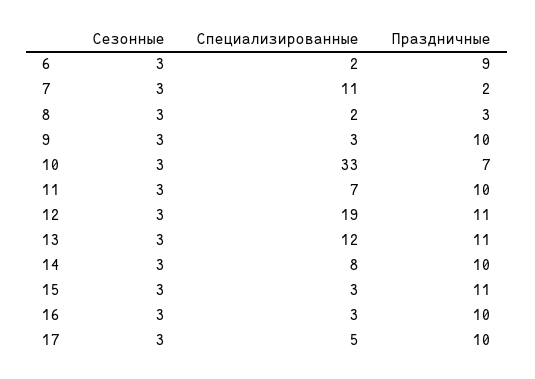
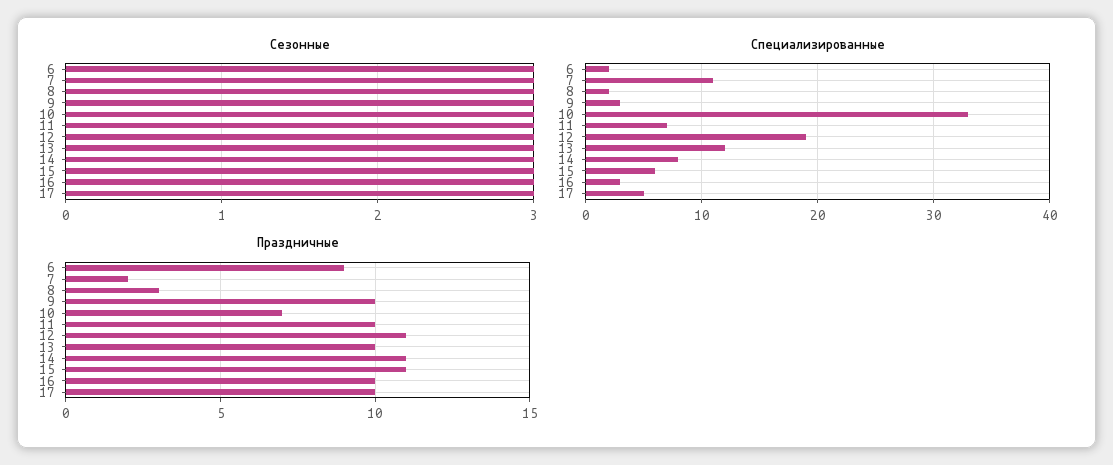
Праздничные, 13: 11 -> 10
Праздничные, 14: 10 -> 11
Специализированные, 15: 3 -> 6

